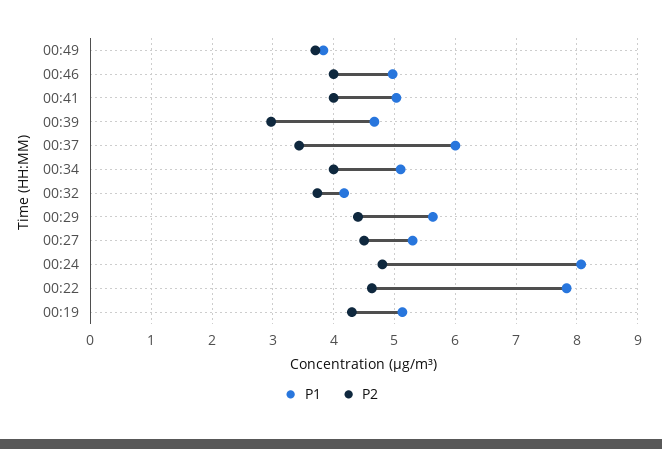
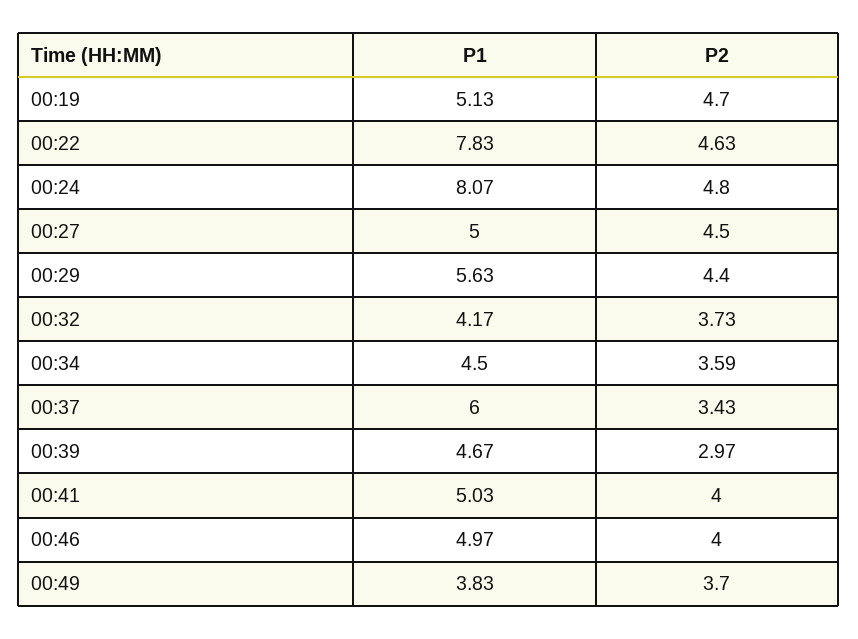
P1, 00:34: 5.1 -> 4.5
P2, 00:34: 4 -> 3.59
P1, 00:27: 5.3 -> 5
P2, 00:19: 4.3 -> 4.7

